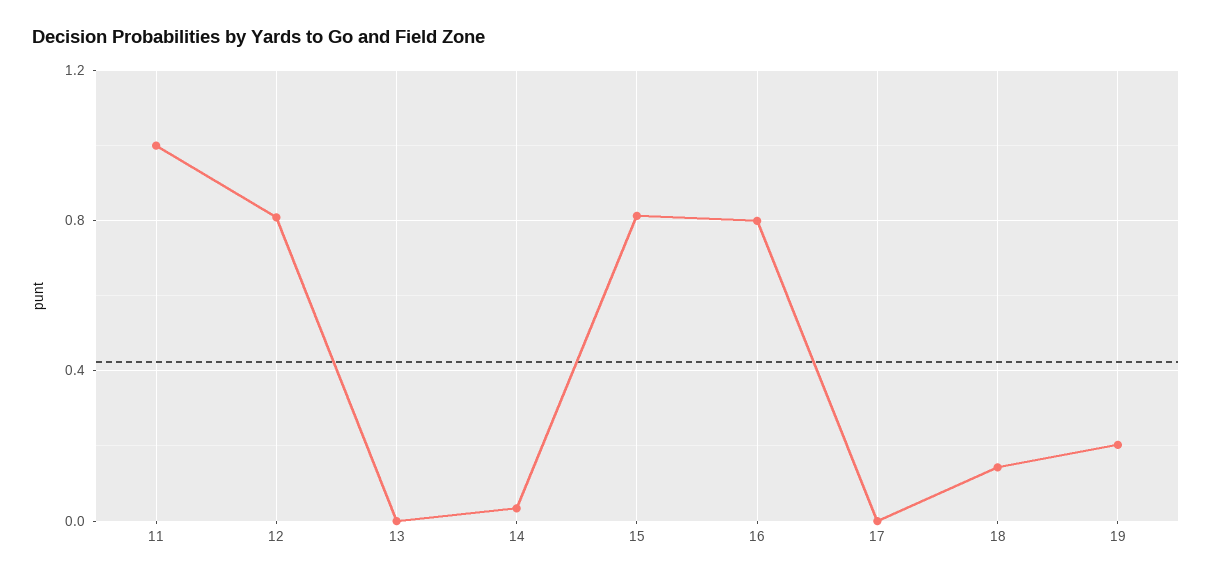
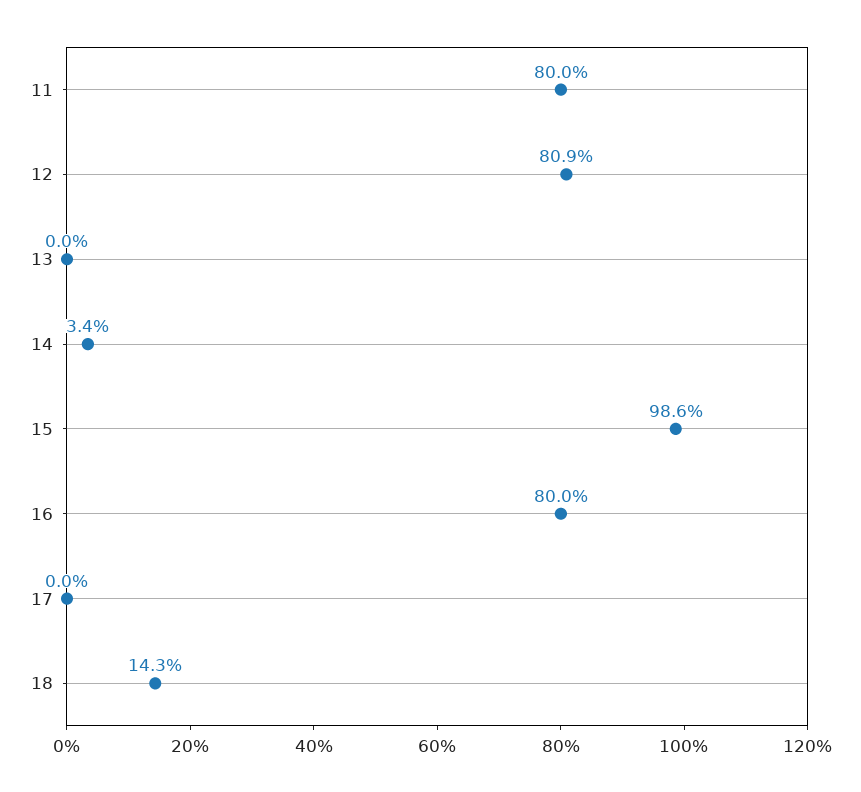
11: 1 -> 0.8
15: 0.8 -> 0.986
19: 0.2 -> none

